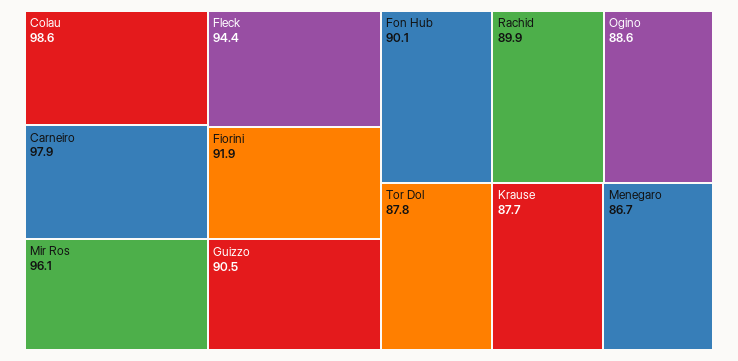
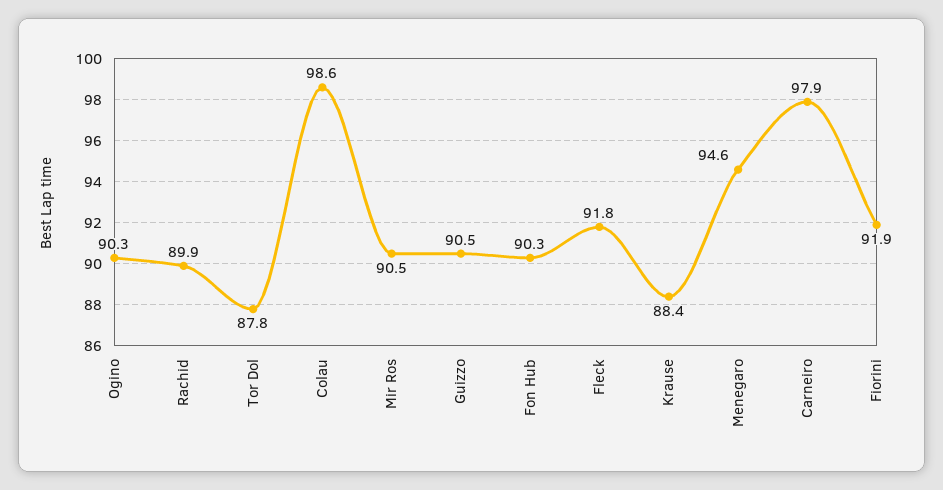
Mir Ros: 96.1 -> 90.5
Fleck: 94.4 -> 91.8
Fon Hub: 90.1 -> 90.3
Ogino: 88.6 -> 90.3
Krause: 87.7 -> 88.4
Menegaro: 86.7 -> 94.6

